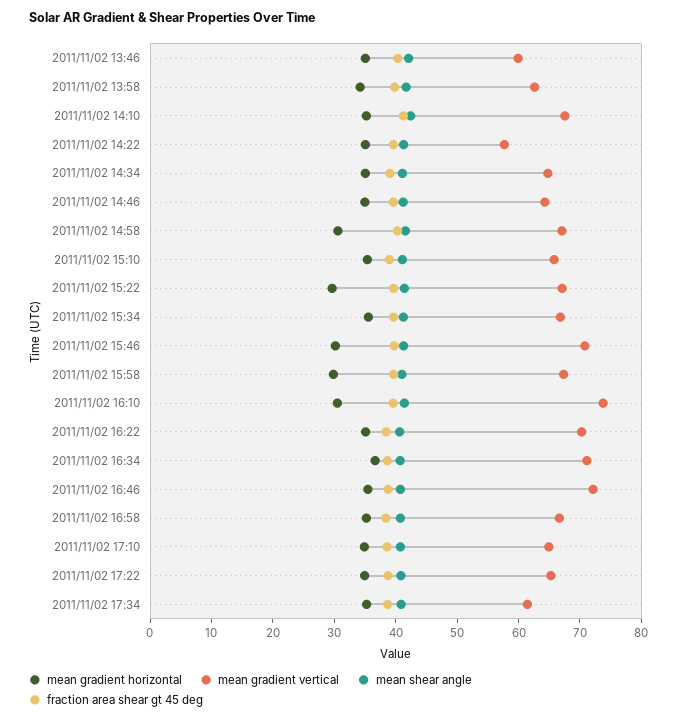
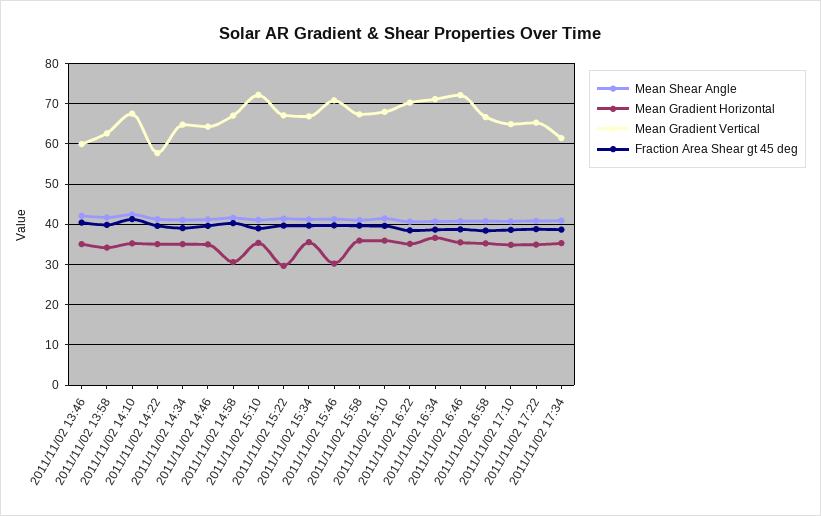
mean gradient vertical, 2011/11/02 15:10: 66 -> 72
mean gradient horizontal, 2011/11/02 15:58: 30 -> 36
mean gradient horizontal, 2011/11/02 16:10: 30 -> 36
mean gradient vertical, 2011/11/02 16:10: 74 -> 68

